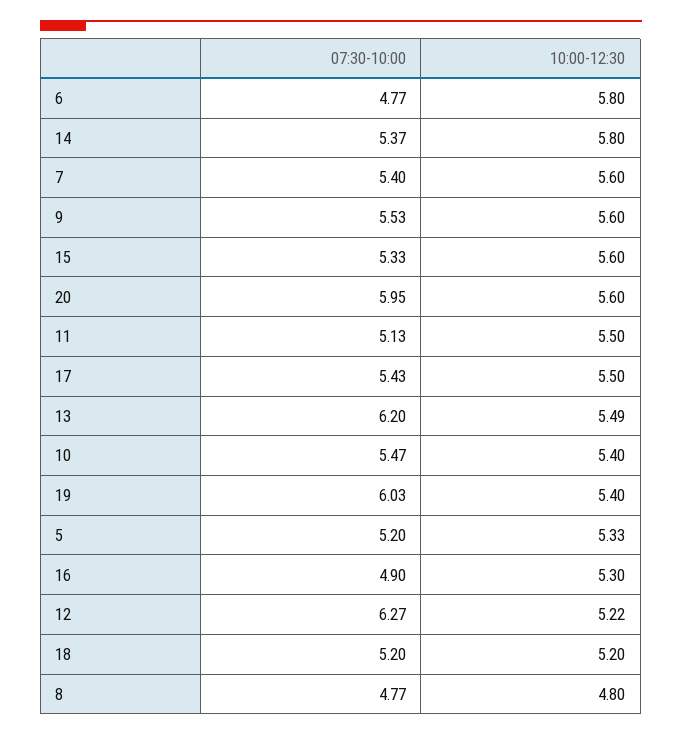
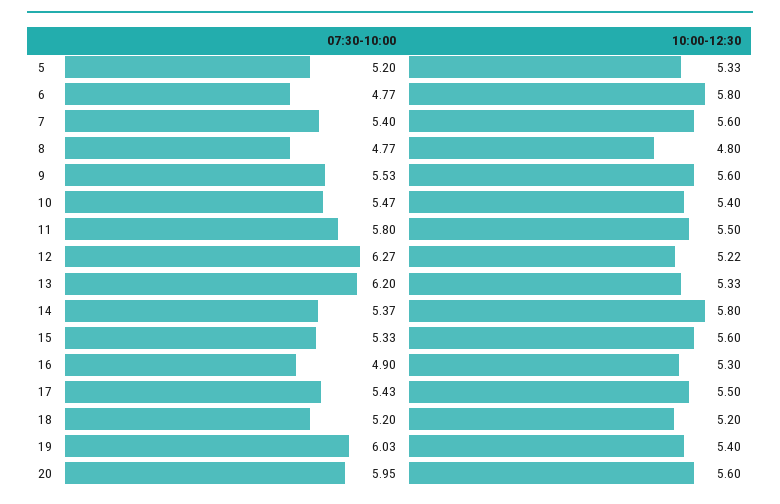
07:30-10:00, 11: 5.13 -> 5.8
10:00-12:30, 13: 5.49 -> 5.33

